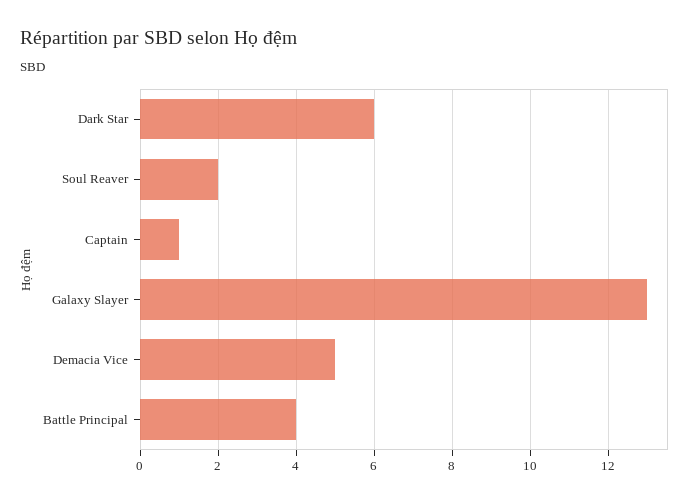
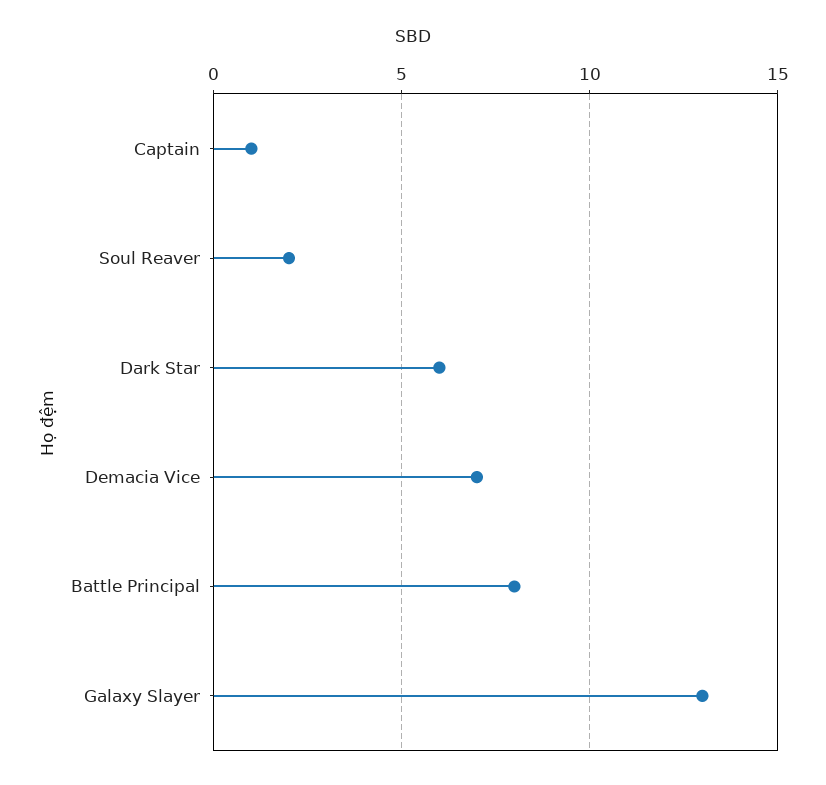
Demacia Vice: 5 -> 7
Battle Principal: 4 -> 8

